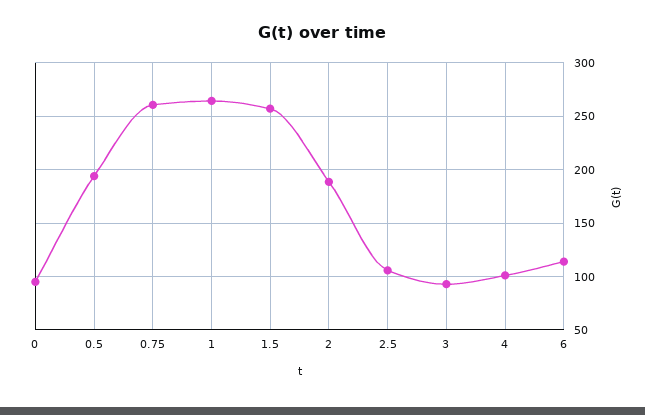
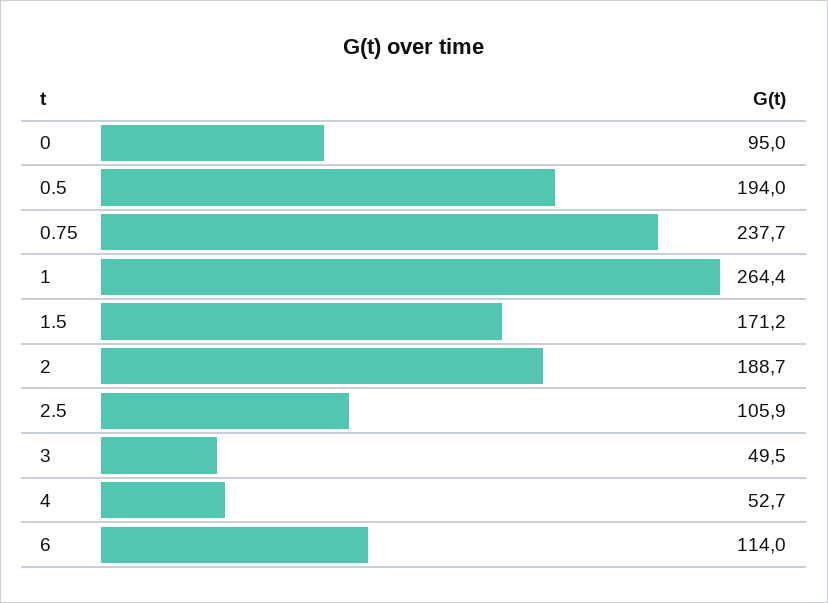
0.75: 260 -> 237.7
1.5: 260 -> 171.2
3: 90 -> 49.5
4: 100 -> 52.7

